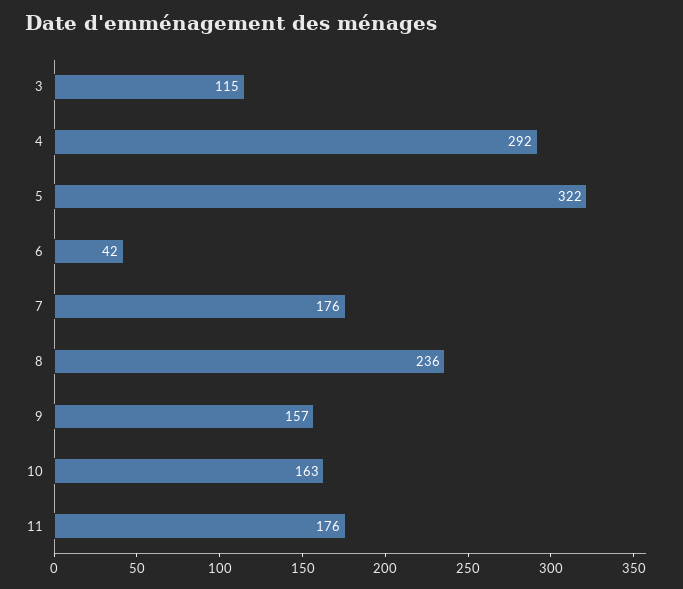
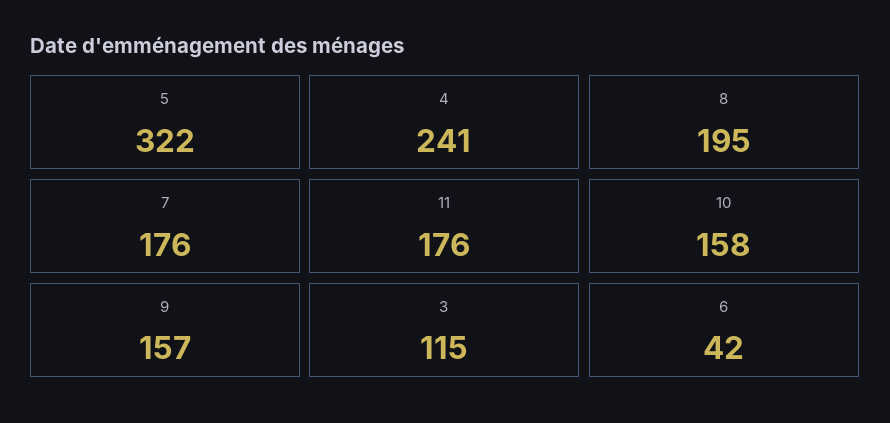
4: 292 -> 241
8: 236 -> 195
10: 163 -> 158

